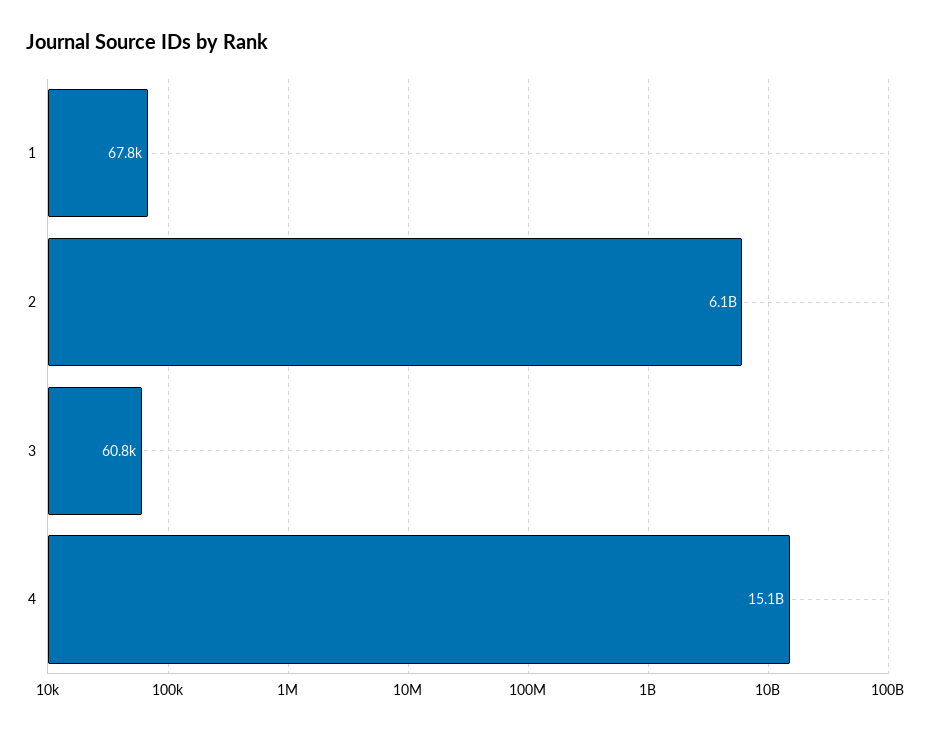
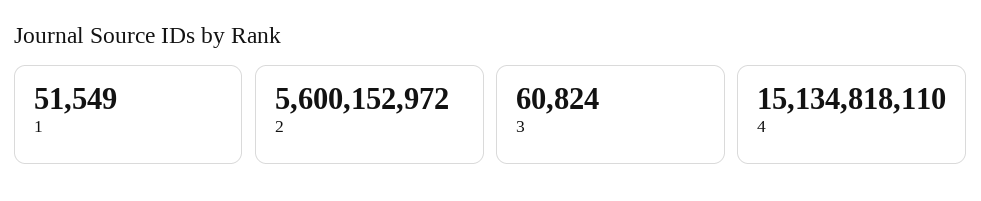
1: 67800 -> 51549
2: 6100000000 -> 5600152972

